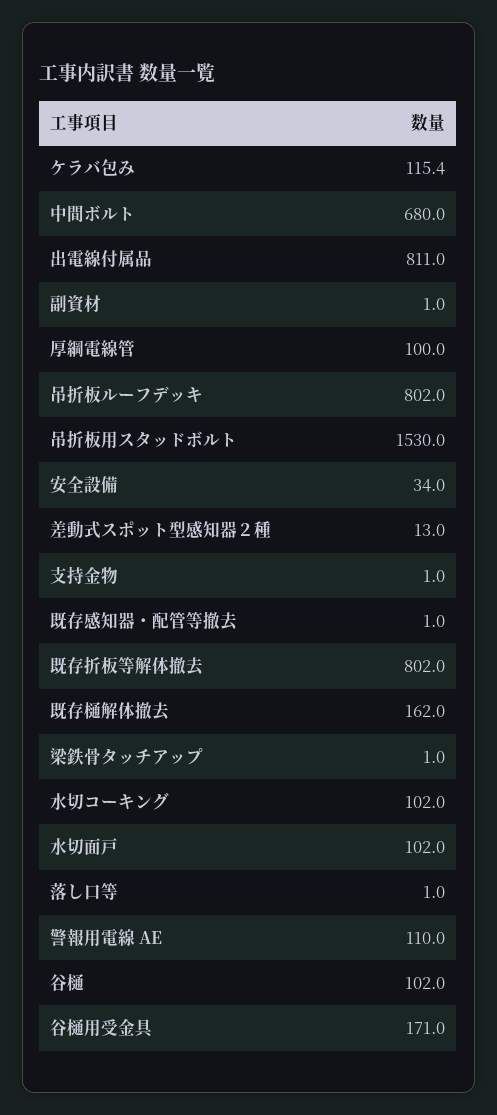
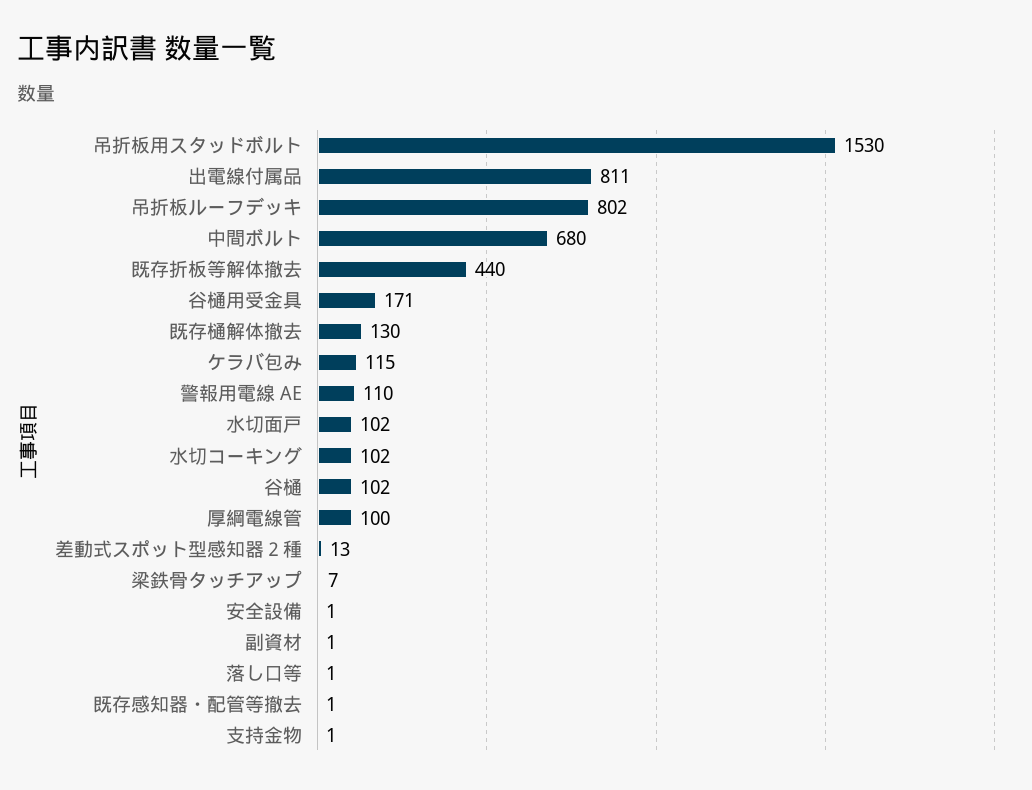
安全設備: 34 -> 1
既存折板等解体撤去: 802 -> 440
既存樋解体撤去: 162 -> 130
梁鉄骨タッチアップ: 1 -> 7

